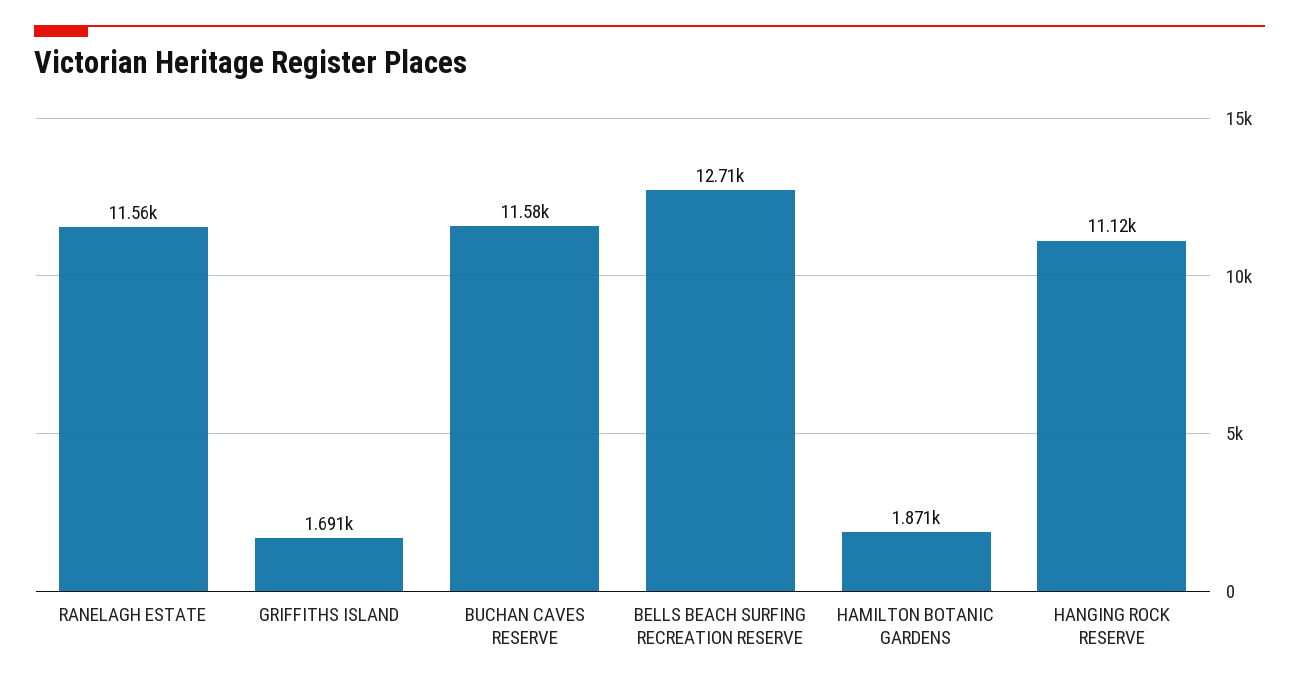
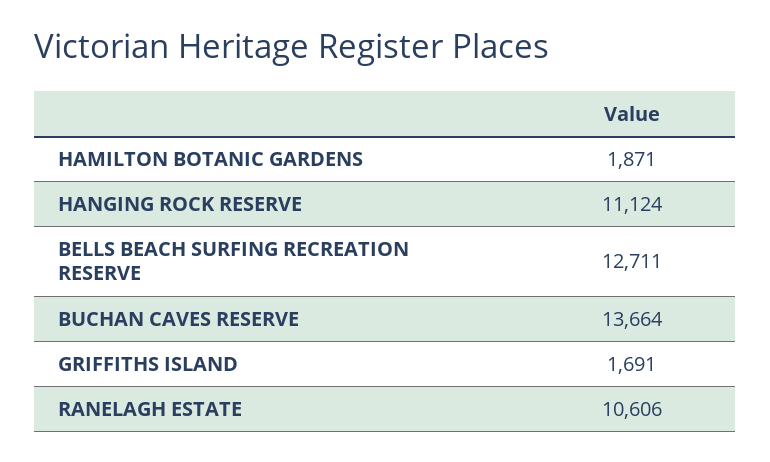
RANELAGH ESTATE: 11560 -> 10606
BUCHAN CAVES RESERVE: 11580 -> 13664

